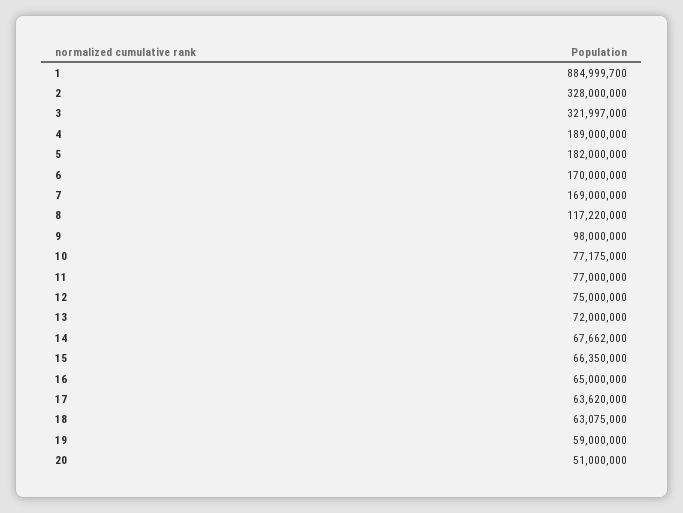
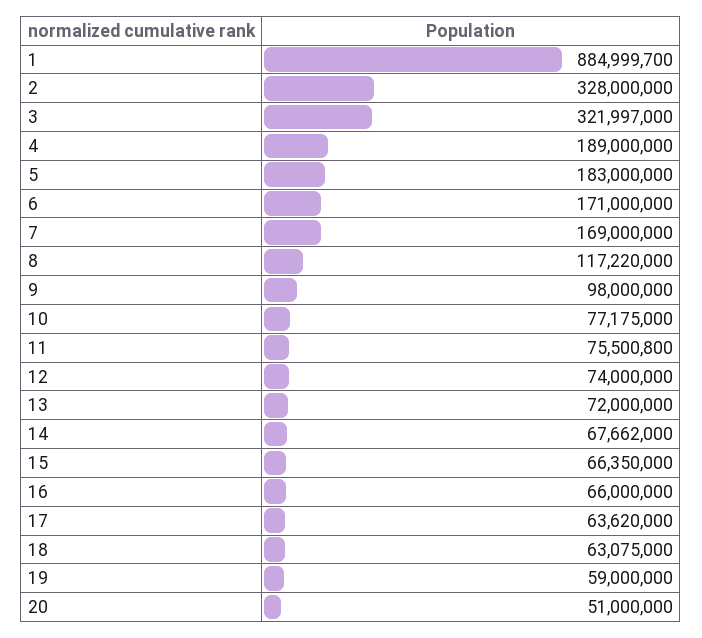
5: 182000000 -> 183000000
6: 170000000 -> 171000000
11: 77000000 -> 75500800
12: 75000000 -> 74000000
16: 65000000 -> 66000000

